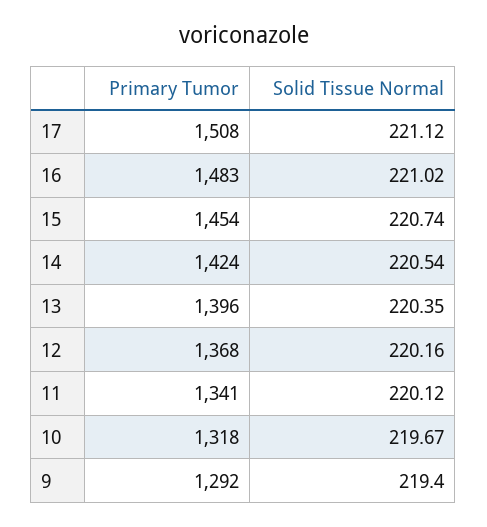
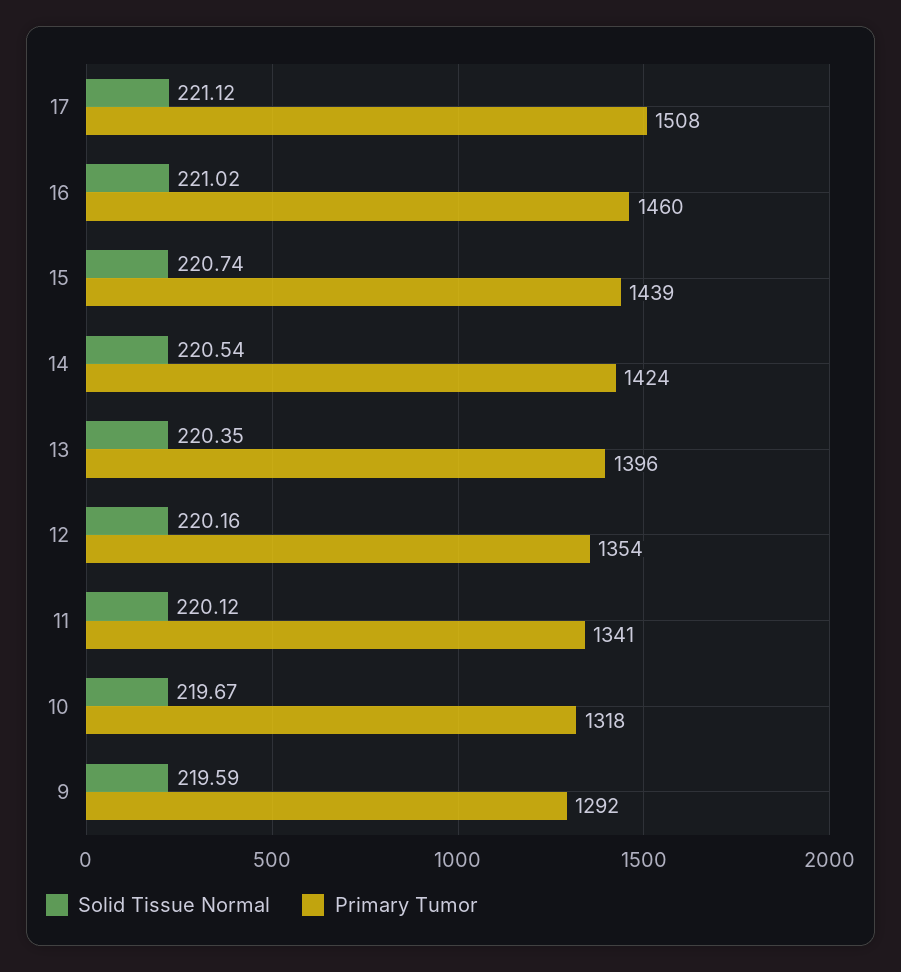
Primary Tumor, 16: 1483 -> 1460
Primary Tumor, 15: 1454 -> 1439
Primary Tumor, 12: 1368 -> 1354
Solid Tissue Normal, 9: 219.4 -> 219.59

